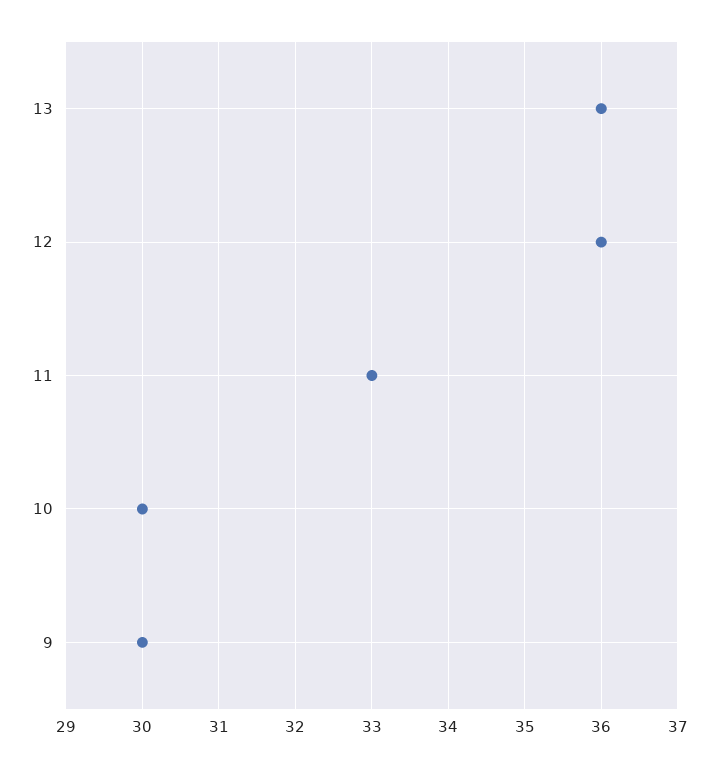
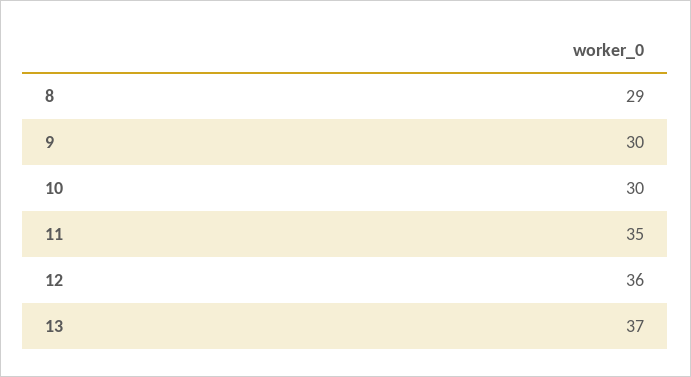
13: 36 -> 37
11: 33 -> 35
8: none -> 29

